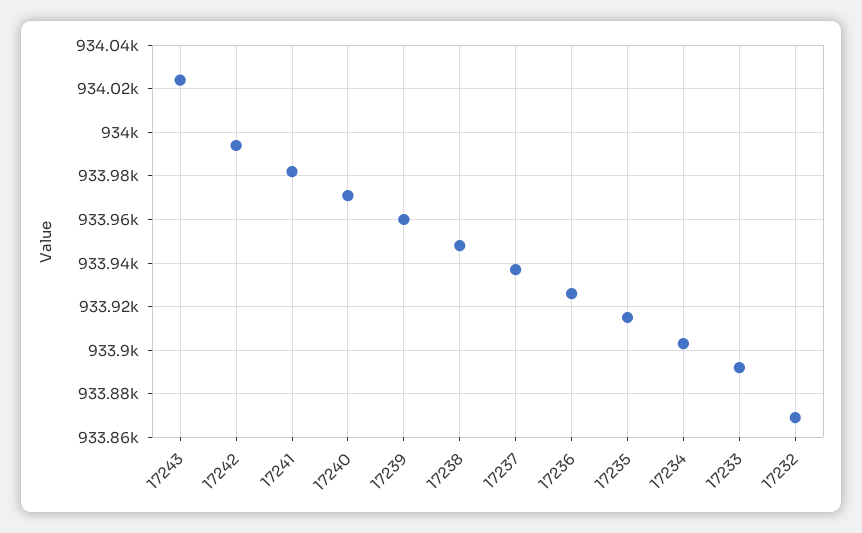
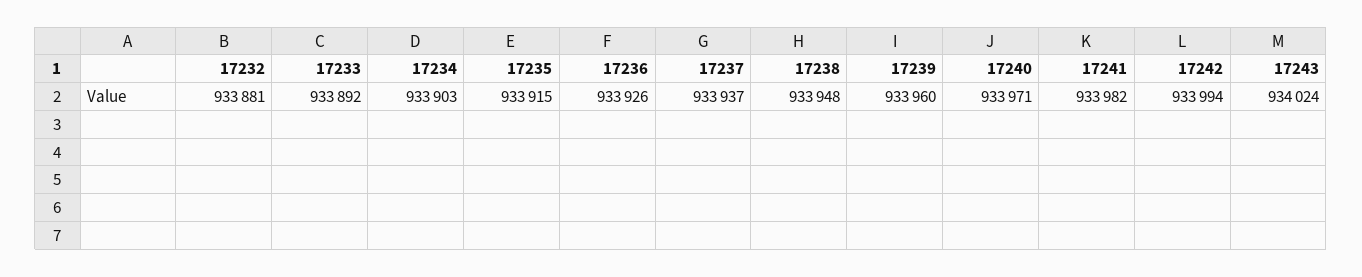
17232: 933870 -> 933881

